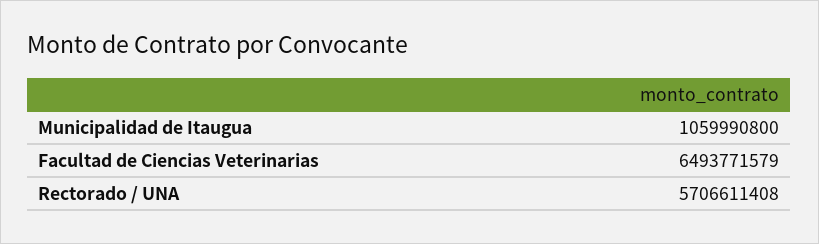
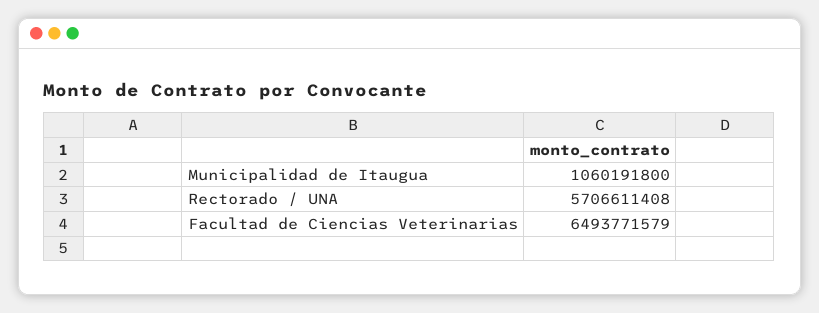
Municipalidad de Itaugua: 1059990800 -> 1060191800

